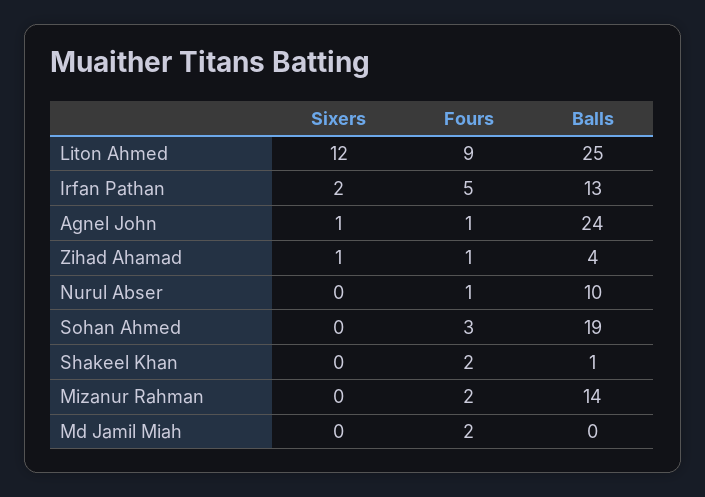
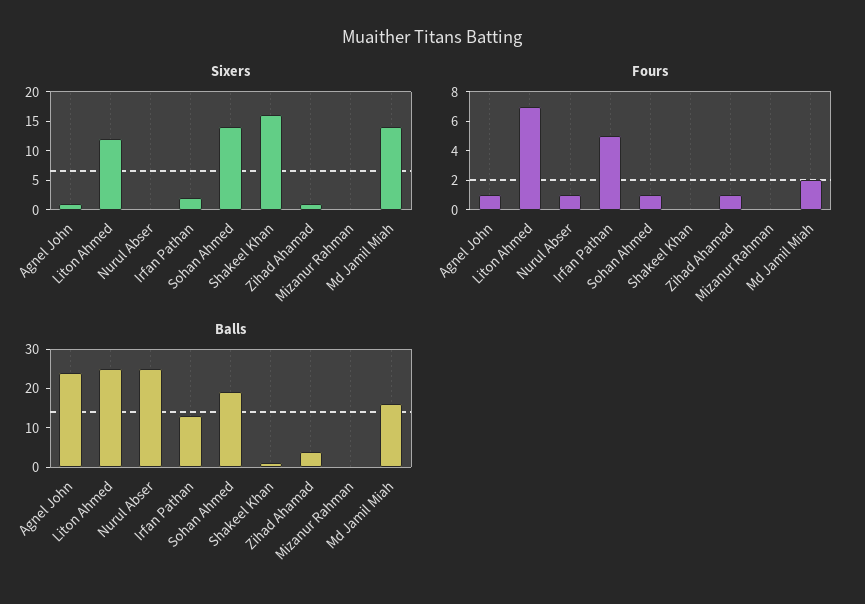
Fours, Liton Ahmed: 9 -> 7
Balls, Nurul Abser: 10 -> 25
Sixers, Sohan Ahmed: 0 -> 15
Fours, Sohan Ahmed: 3 -> 1
Sixers, Shakeel Khan: 0 -> 15
Fours, Shakeel Khan: 2 -> 0
Fours, Mizanur Rahman: 2 -> 0
Balls, Mizanur Rahman: 14 -> 0
Sixers, Md Jamil Miah: 0 -> 15
Balls, Md Jamil Miah: 0 -> 15

